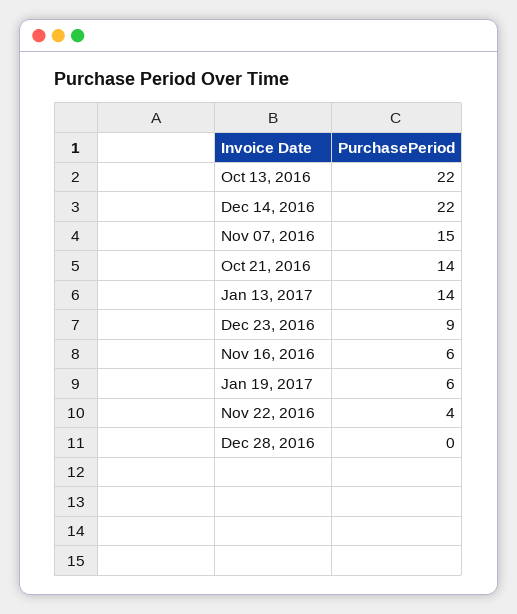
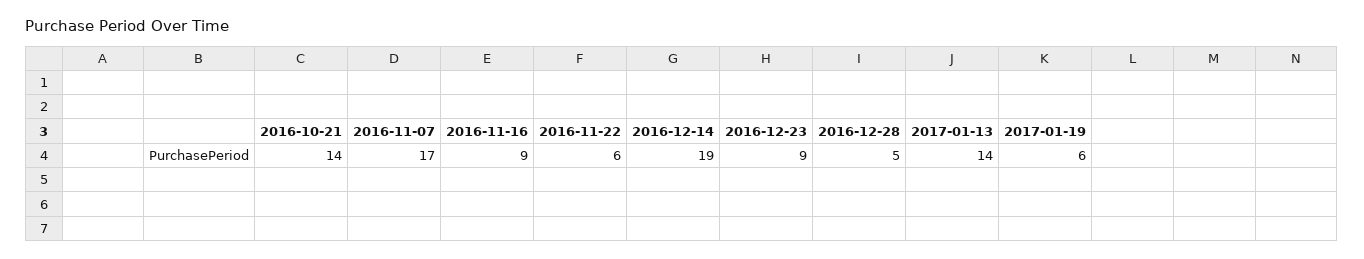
Oct 13, 2016: 22 -> none
Dec 14, 2016: 22 -> 19
Nov 07, 2016: 15 -> 17
Nov 16, 2016: 6 -> 9
Nov 22, 2016: 4 -> 6
Dec 28, 2016: 0 -> 5

